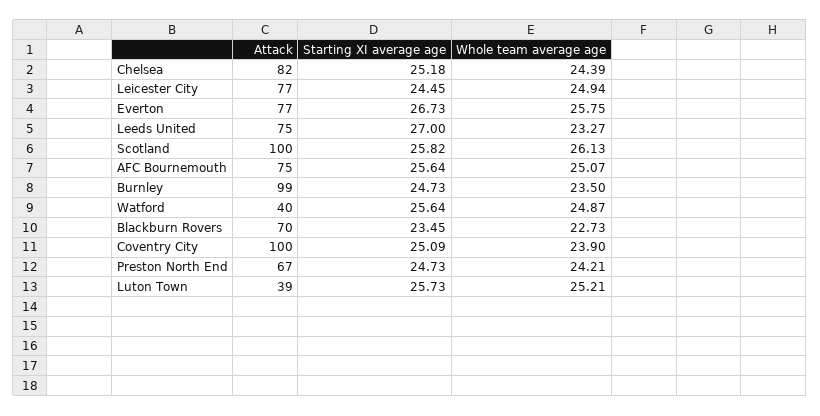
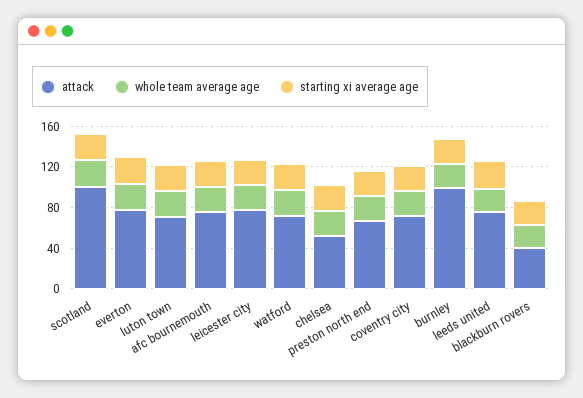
Attack, Chelsea: 82 -> 50
Attack, Watford: 40 -> 70
Attack, Blackburn Rovers: 70 -> 40
Attack, Coventry City: 100 -> 70
Attack, Luton Town: 39 -> 70

